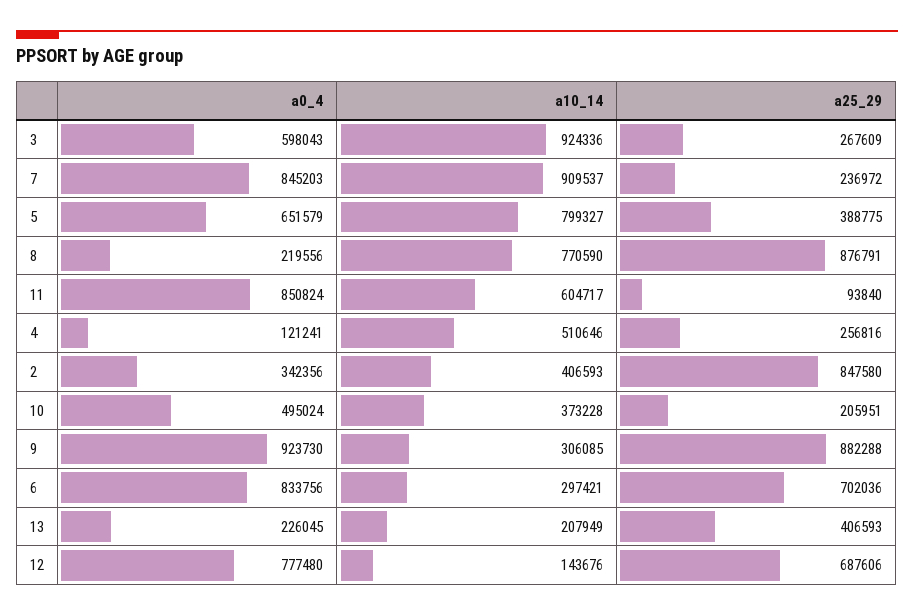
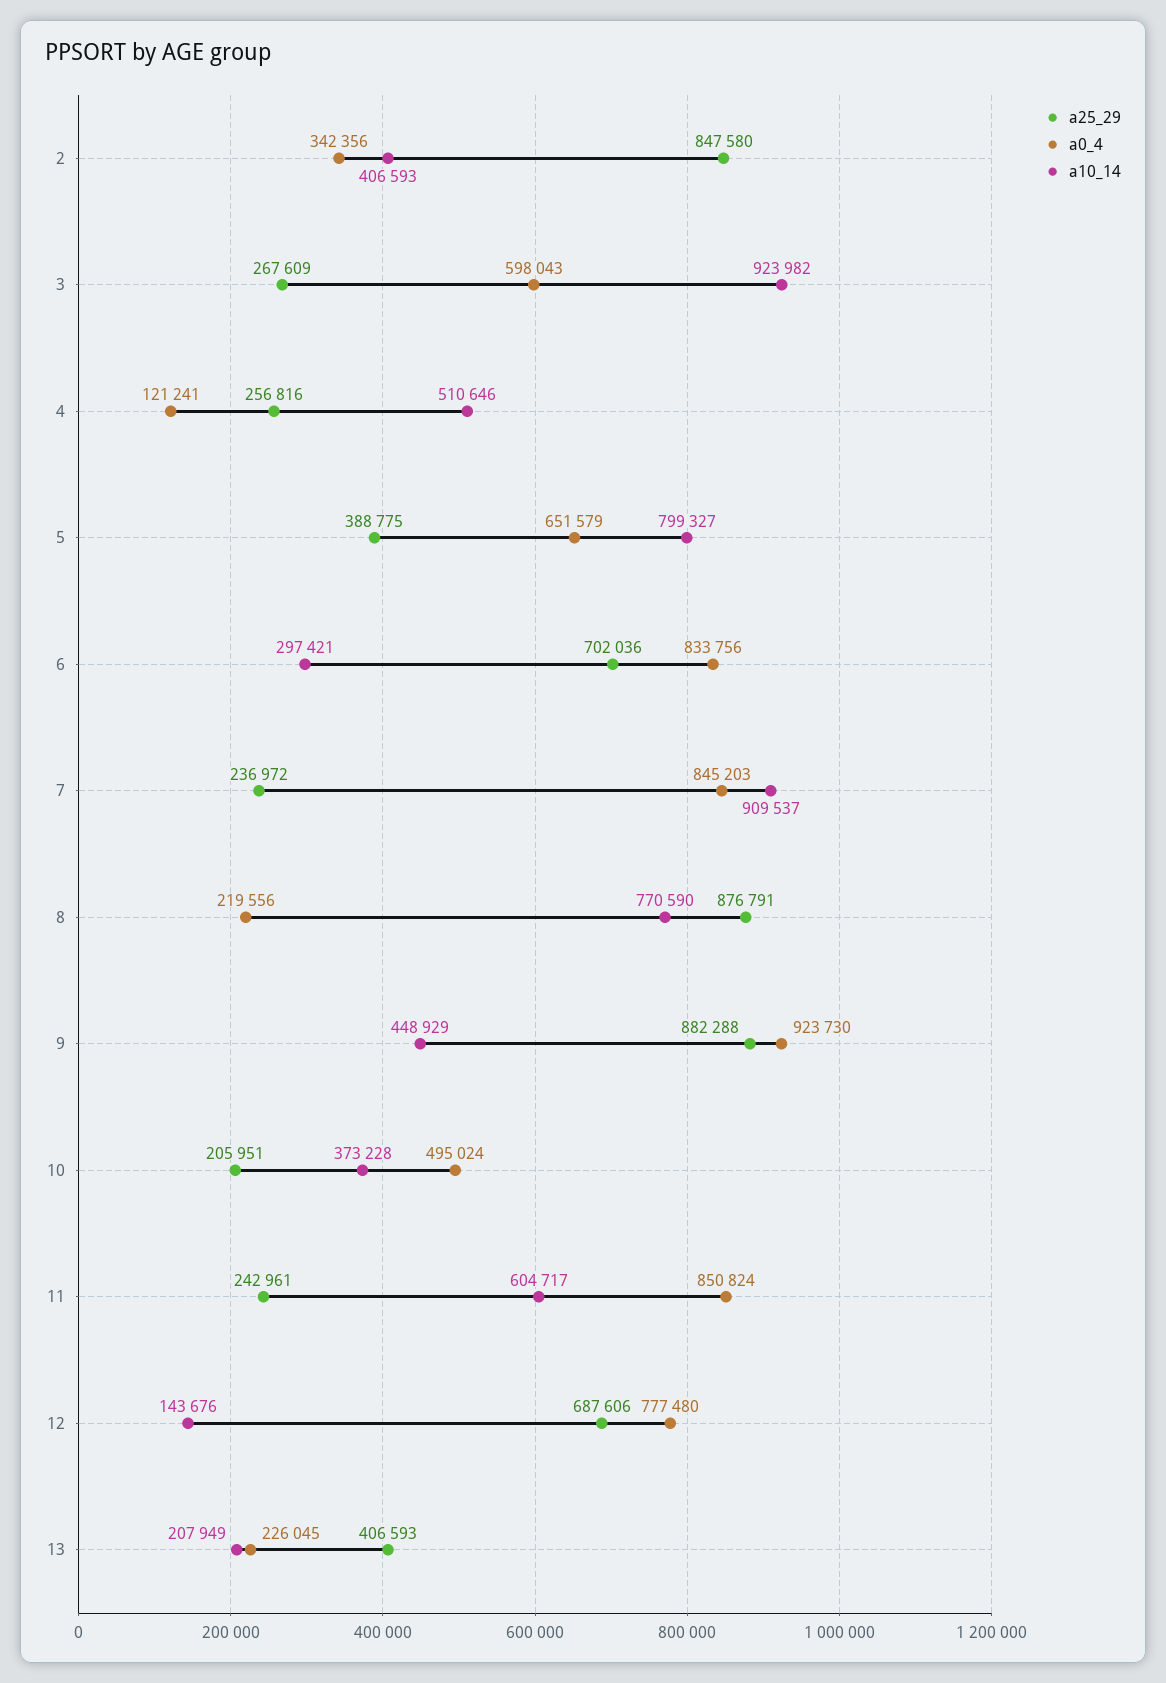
a10_14, 3: 924336 -> 923982
a25_29, 11: 93840 -> 242961
a10_14, 9: 306085 -> 448929

